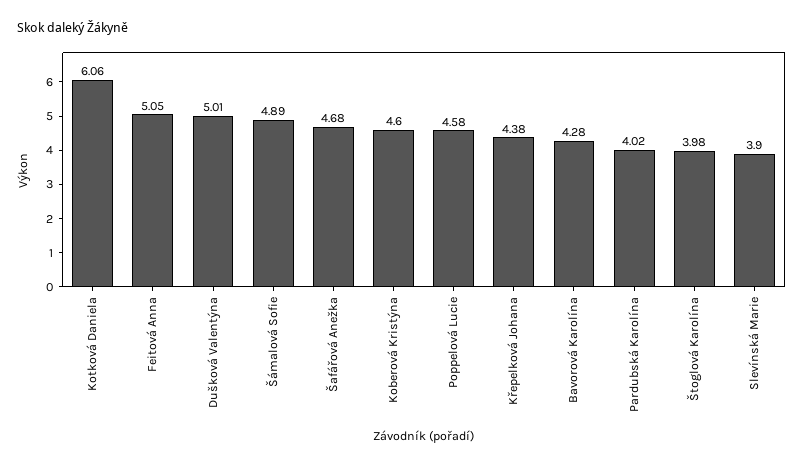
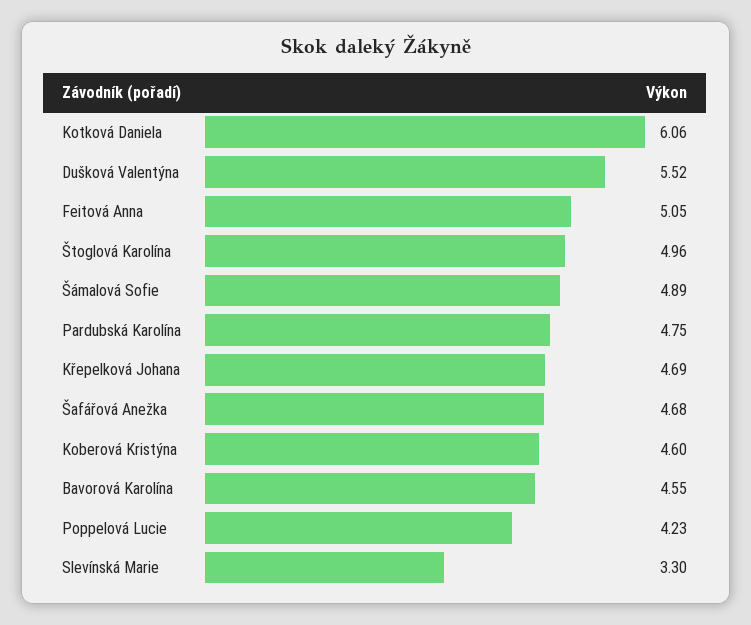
Dušková Valentýna: 5.01 -> 5.52
Poppelová Lucie: 4.58 -> 4.23
Křepelková Johana: 4.38 -> 4.69
Bavorová Karolína: 4.28 -> 4.55
Pardubská Karolína: 4.02 -> 4.75
Štoglová Karolína: 3.98 -> 4.96
Slevínská Marie: 3.9 -> 3.3

